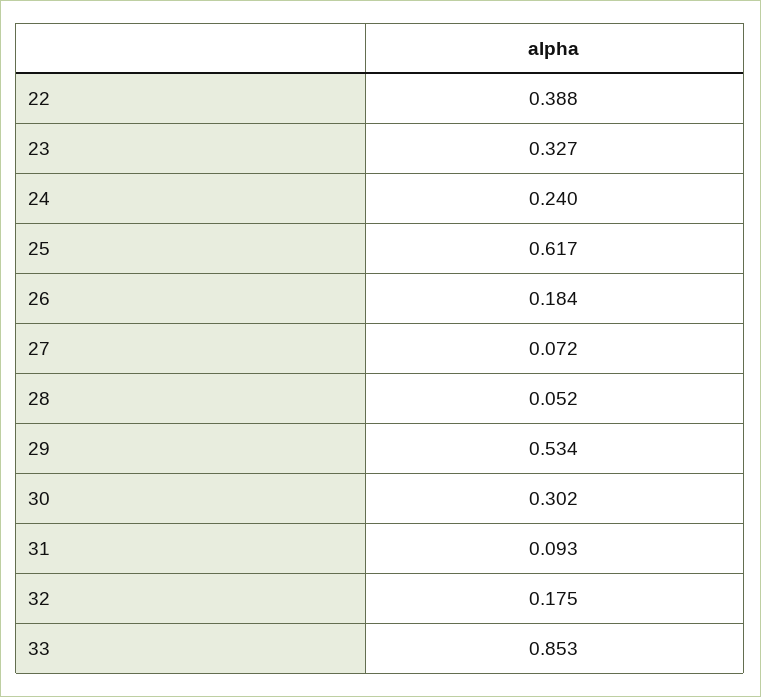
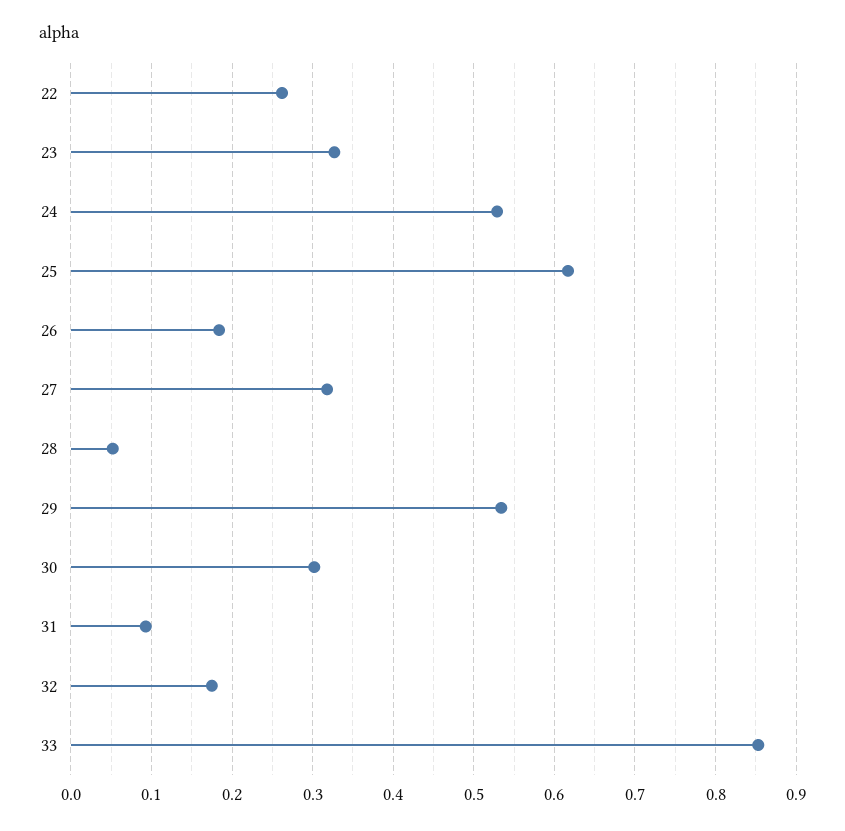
22: 0.388 -> 0.26
24: 0.24 -> 0.53
27: 0.072 -> 0.32

